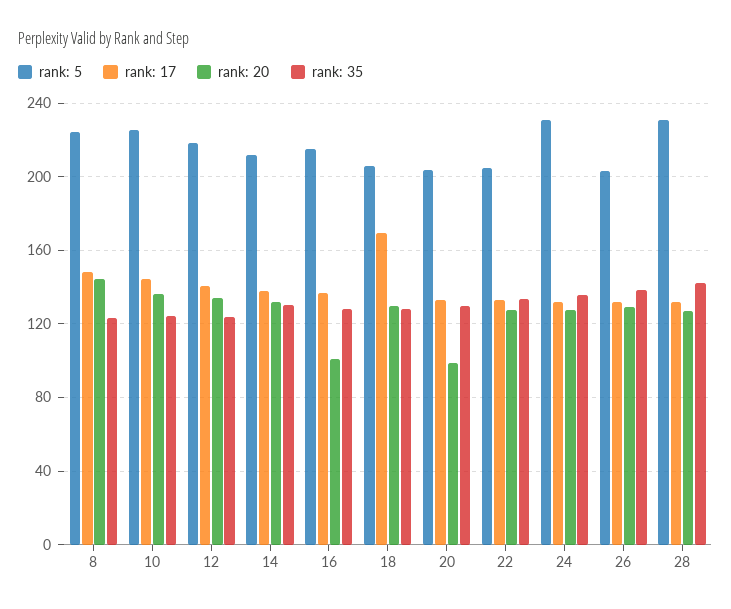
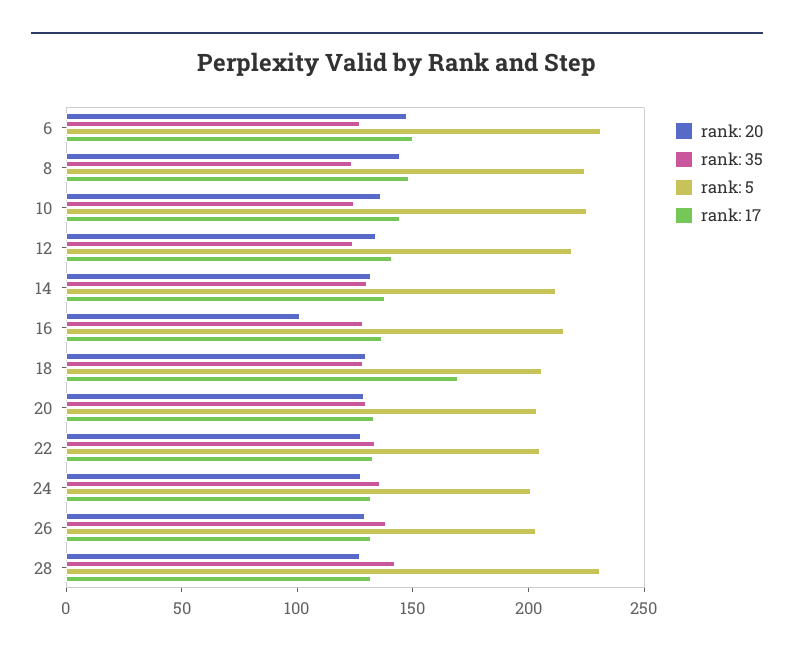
rank: 20, 20: 100 -> 130
rank: 5, 24: 230 -> 200
rank: 20, 6: none -> 150
rank: 35, 6: none -> 130
rank: 5, 6: none -> 230
rank: 17, 6: none -> 150

